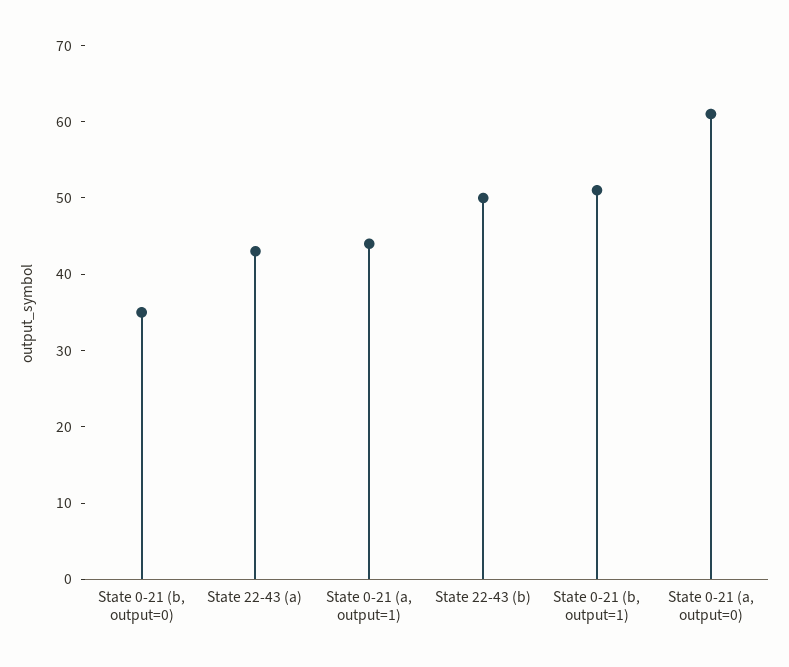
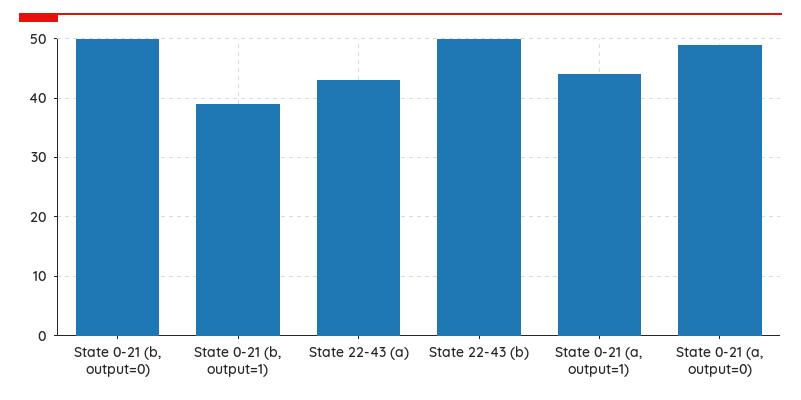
State 0-21 (b, output=0): 35 -> 50
State 0-21 (b, output=1): 50 -> 40
State 0-21 (a, output=0): 60 -> 50

